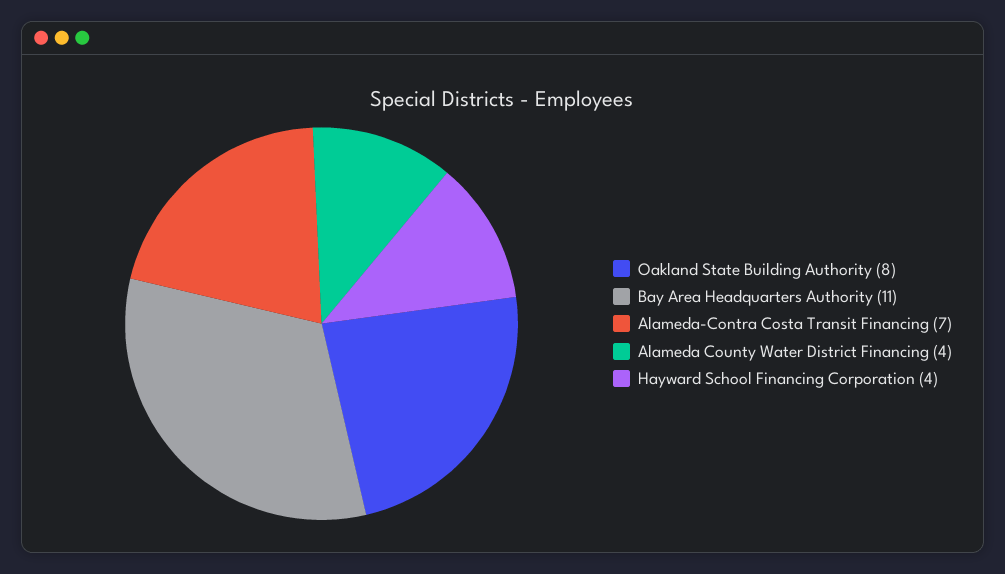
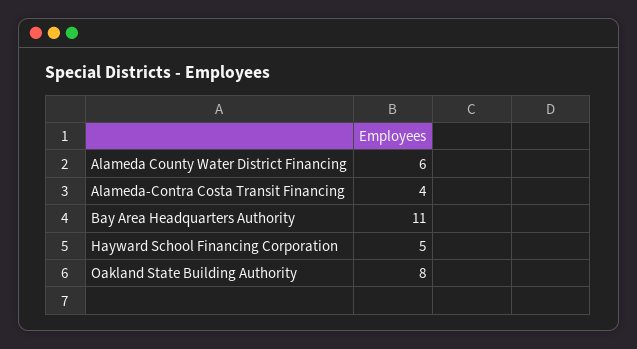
Alameda-Contra Costa Transit Financing: 7 -> 4
Alameda County Water District Financing: 4 -> 6
Hayward School Financing Corporation: 4 -> 5

